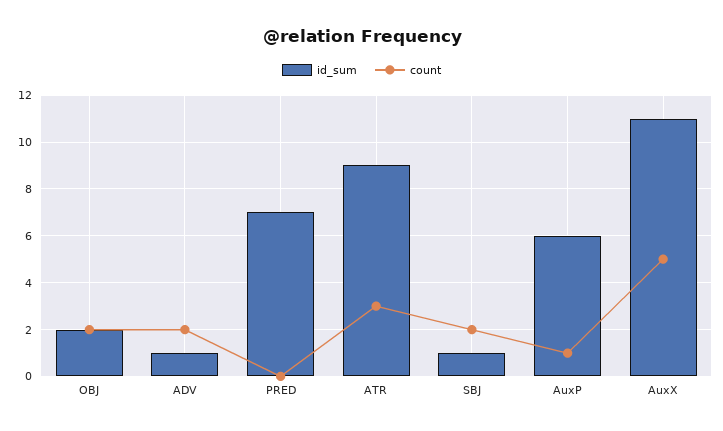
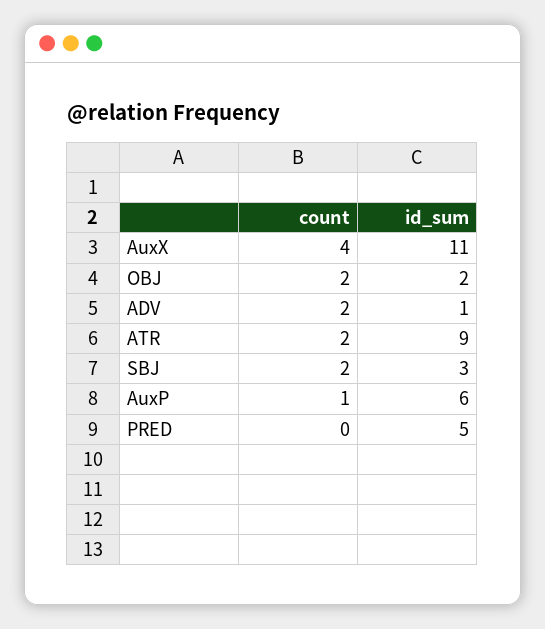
id_sum, PRED: 7 -> 5
count, ATR: 3 -> 2
id_sum, SBJ: 1 -> 3
count, AuxX: 5 -> 4

